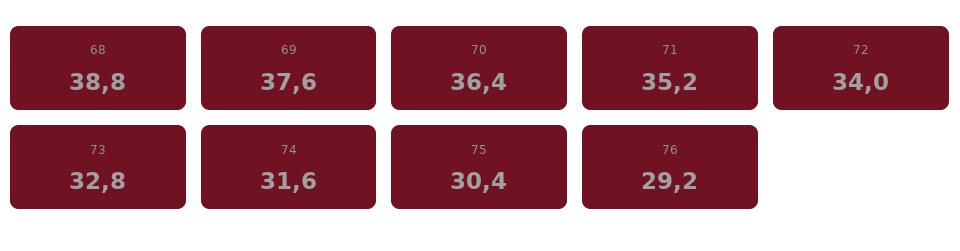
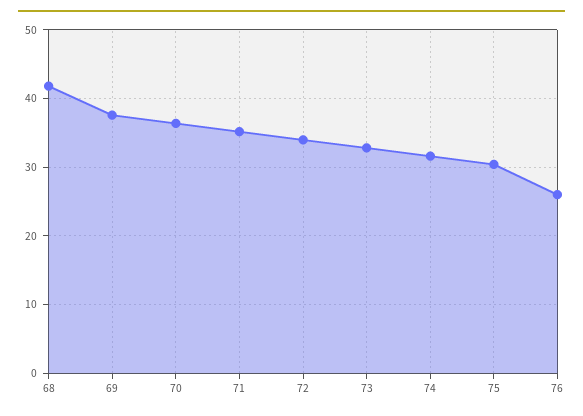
68: 38.8 -> 42
76: 29.2 -> 26

